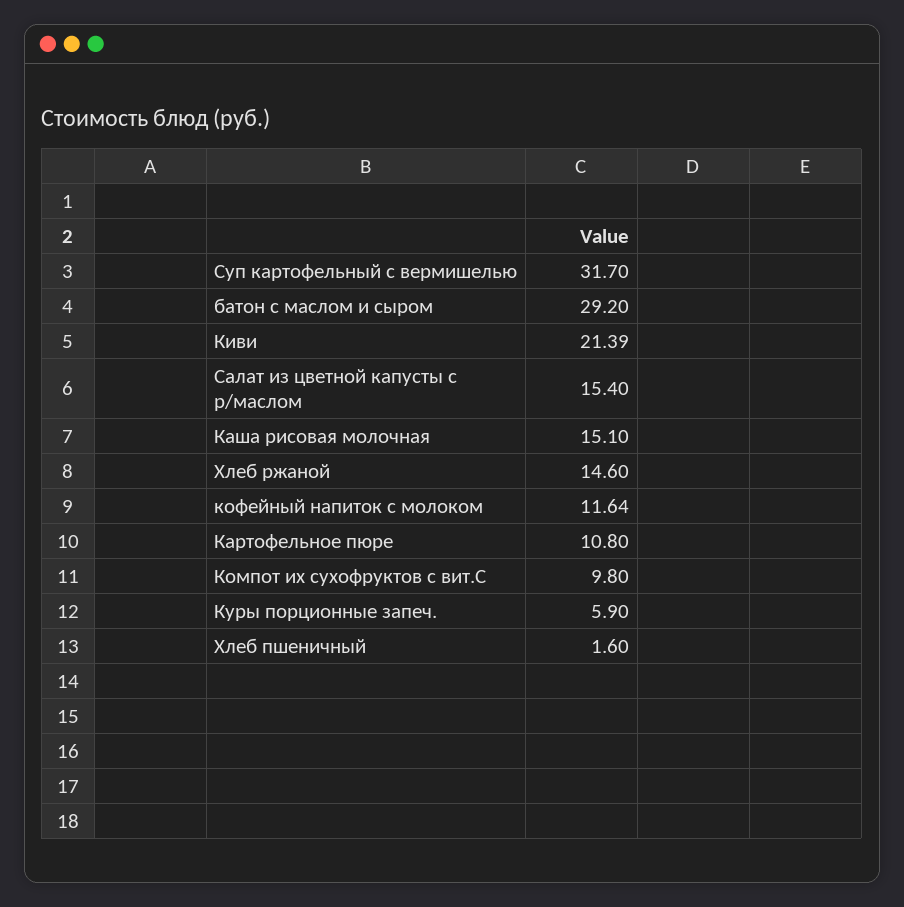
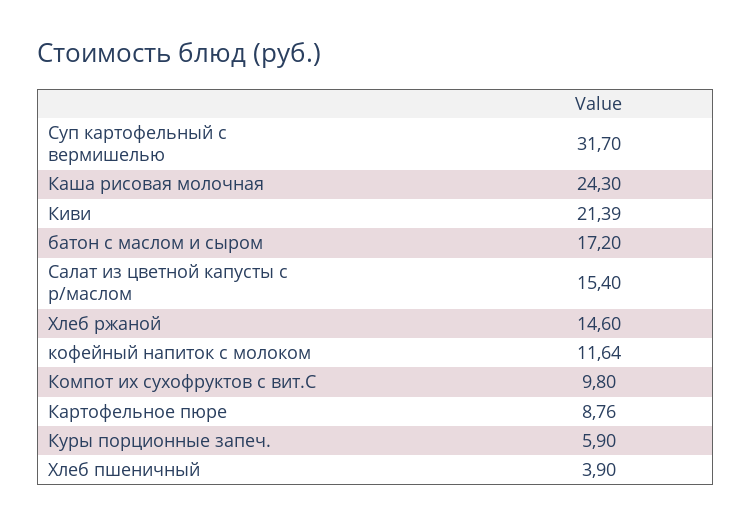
батон с маслом и сыром: 29.2 -> 17.2
Каша рисовая молочная: 15.1 -> 24.3
Картофельное пюре: 10.8 -> 8.76
Хлеб пшеничный: 1.6 -> 3.9

